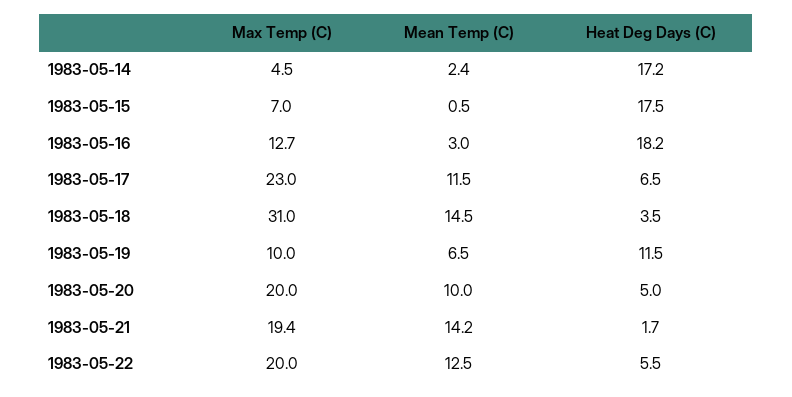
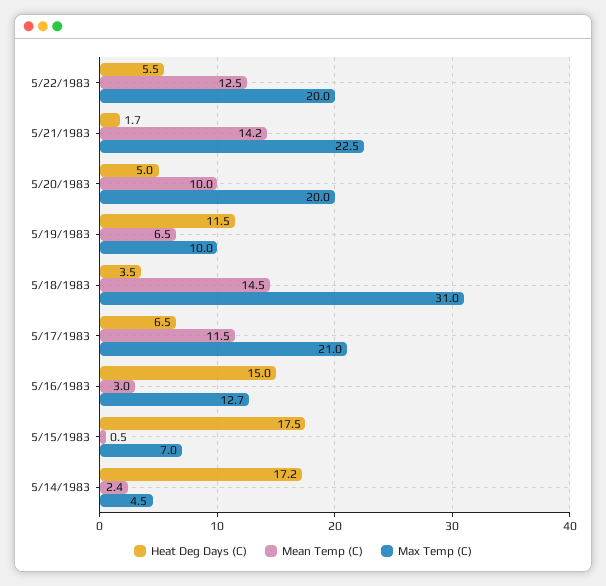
Heat Deg Days (C), 1983-05-16: 18.2 -> 15
Max Temp (C), 1983-05-17: 23 -> 21
Max Temp (C), 1983-05-21: 19.4 -> 22.5

